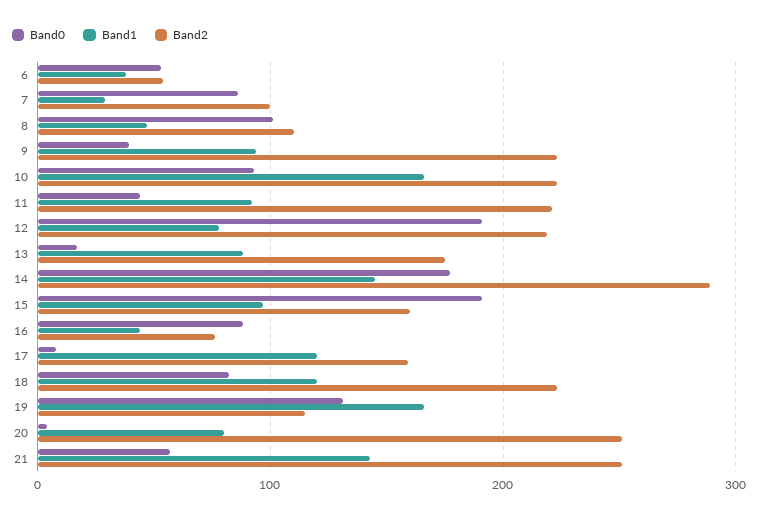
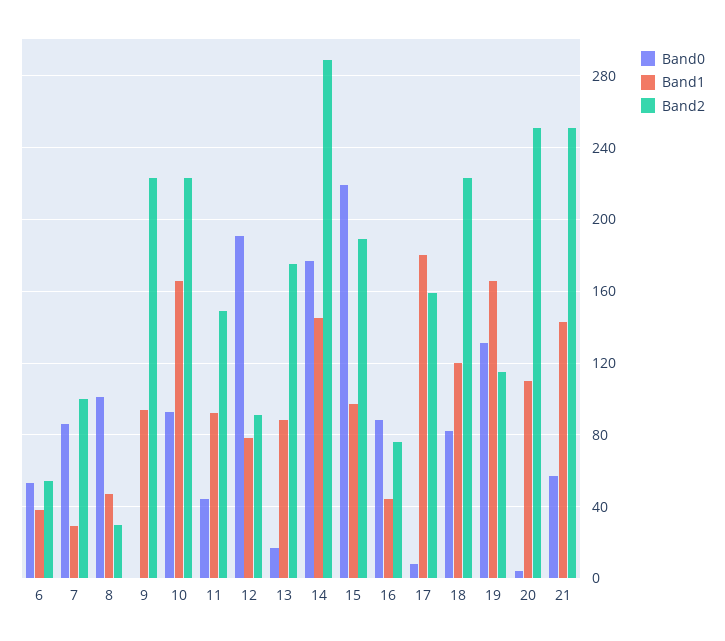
Band2, 8: 110 -> 30
Band0, 9: 40 -> 0
Band2, 11: 220 -> 150
Band2, 12: 220 -> 90
Band0, 15: 190 -> 220
Band2, 15: 160 -> 190
Band1, 17: 120 -> 180
Band1, 20: 80 -> 110

